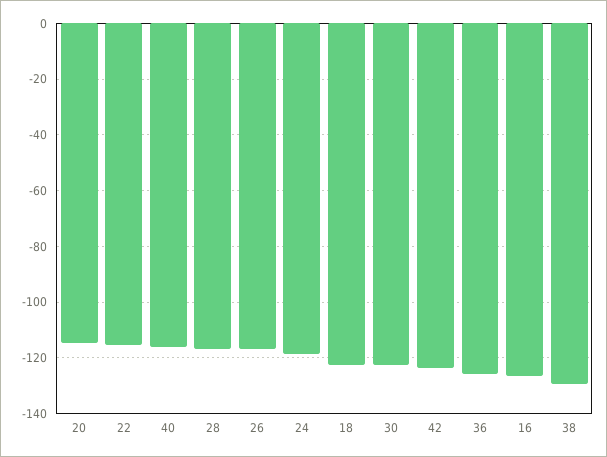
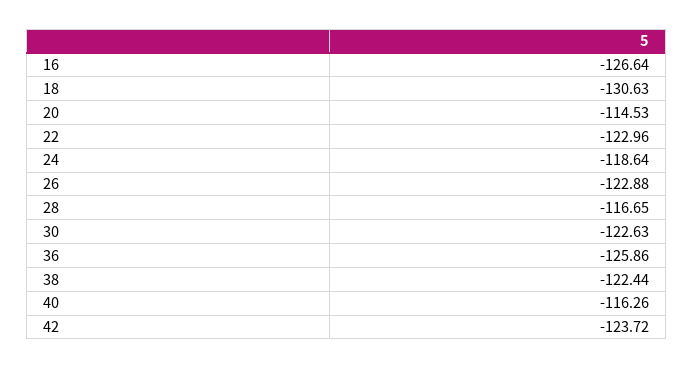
22: -115 -> -122.96
26: -117.5 -> -122.88
18: -122.5 -> -130.63
38: -130 -> -122.44

